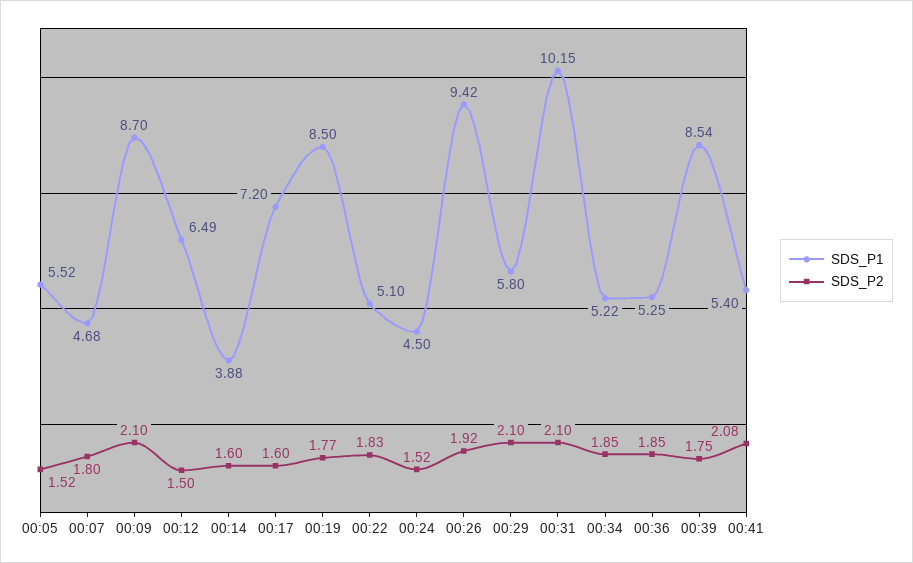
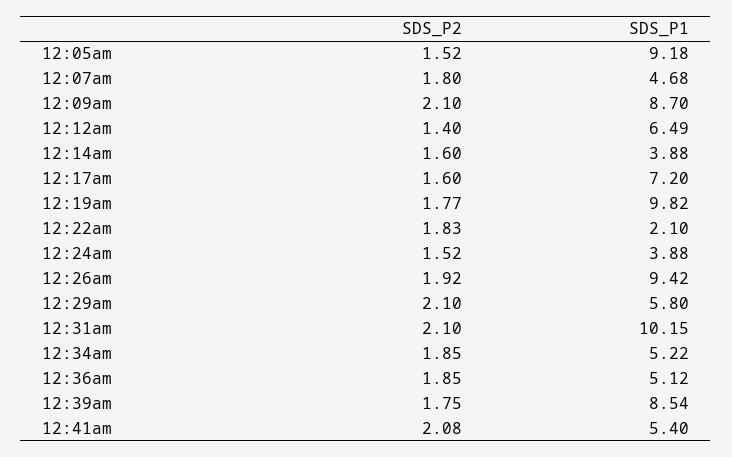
SDS_P1, 00:05: 5.52 -> 9.18
SDS_P2, 00:12: 1.5 -> 1.4
SDS_P1, 00:19: 8.5 -> 9.82
SDS_P1, 00:22: 5.1 -> 2.1
SDS_P1, 00:24: 4.5 -> 3.88
SDS_P1, 00:36: 5.25 -> 5.12

